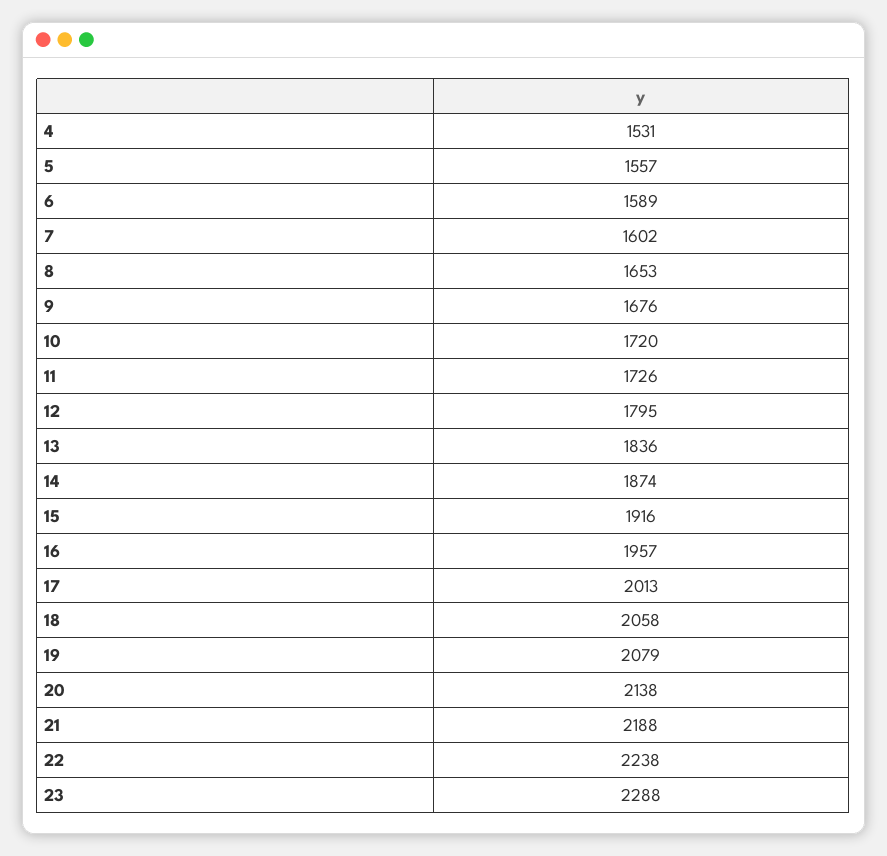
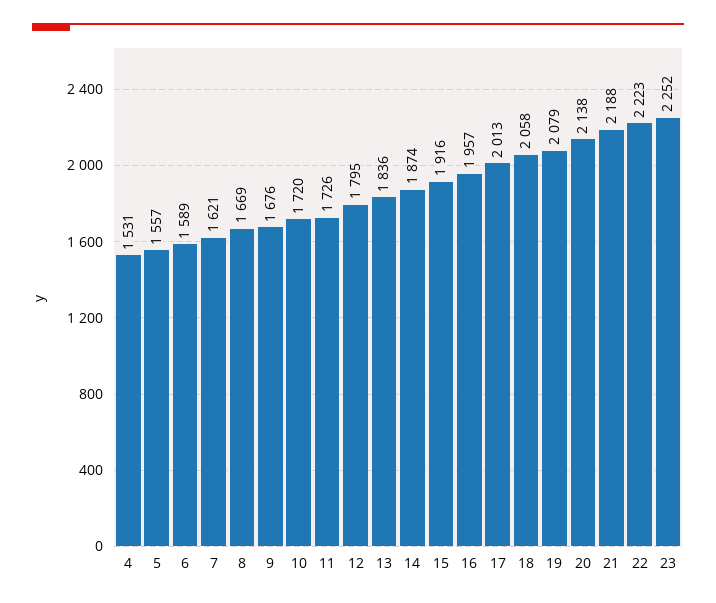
7: 1602 -> 1621
8: 1653 -> 1669
22: 2238 -> 2223
23: 2288 -> 2252

